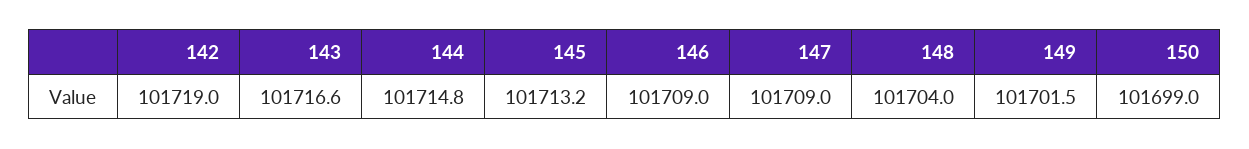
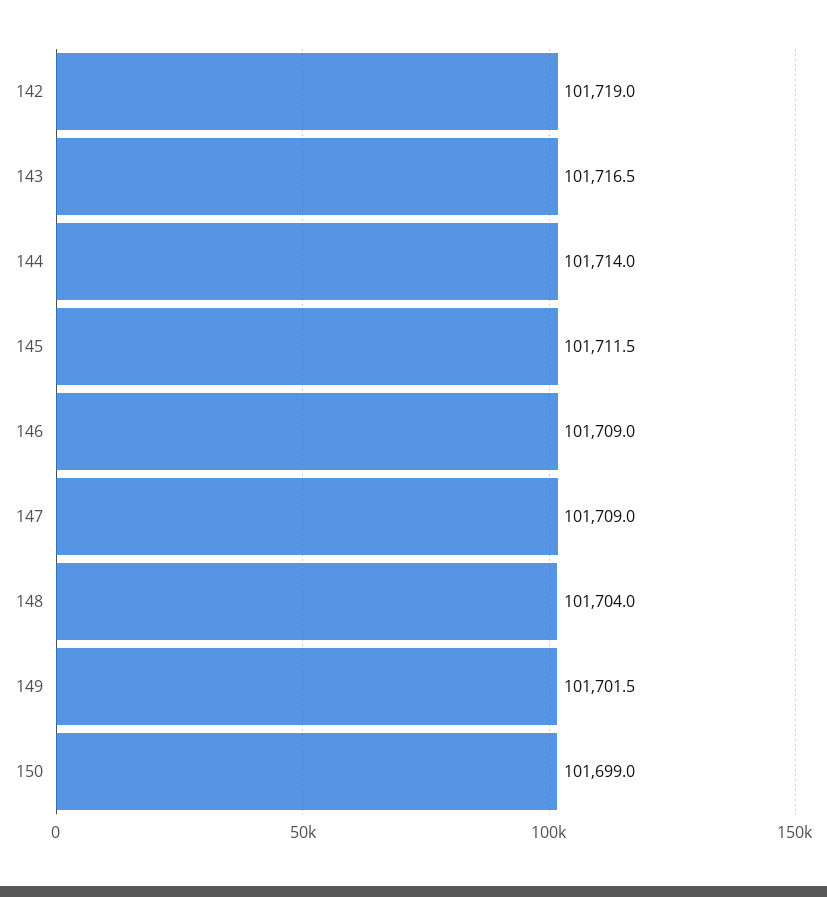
143: 101716.6 -> 101716.5
144: 101714.8 -> 101714
145: 101713.2 -> 101711.5

